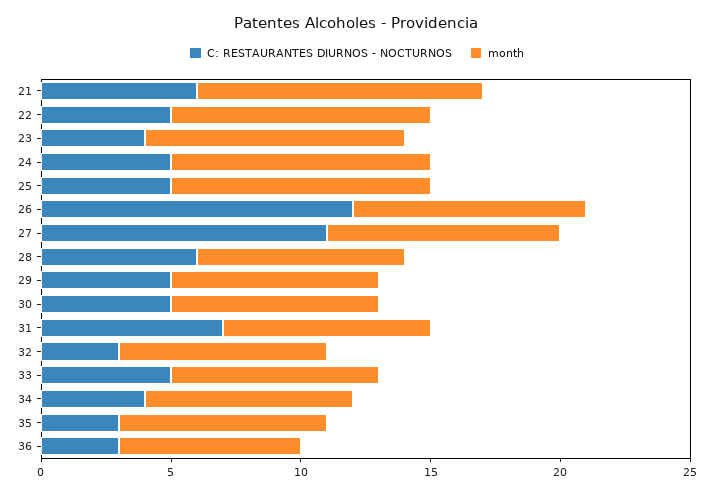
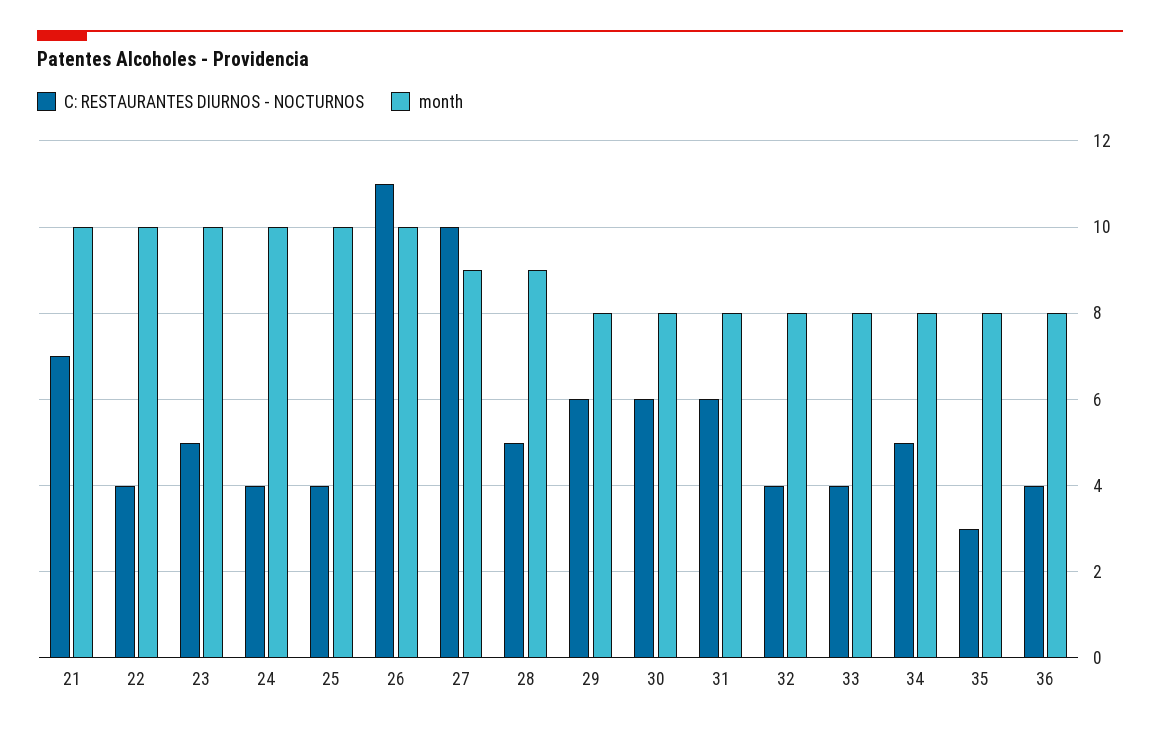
C: RESTAURANTES DIURNOS - NOCTURNOS, 21: 6 -> 7
month, 21: 11 -> 10
C: RESTAURANTES DIURNOS - NOCTURNOS, 22: 5 -> 4
C: RESTAURANTES DIURNOS - NOCTURNOS, 23: 4 -> 5
C: RESTAURANTES DIURNOS - NOCTURNOS, 24: 5 -> 4
C: RESTAURANTES DIURNOS - NOCTURNOS, 25: 5 -> 4
C: RESTAURANTES DIURNOS - NOCTURNOS, 26: 12 -> 11
month, 26: 9 -> 10
C: RESTAURANTES DIURNOS - NOCTURNOS, 27: 11 -> 10
C: RESTAURANTES DIURNOS - NOCTURNOS, 28: 6 -> 5
month, 28: 8 -> 9
C: RESTAURANTES DIURNOS - NOCTURNOS, 29: 5 -> 6
C: RESTAURANTES DIURNOS - NOCTURNOS, 30: 5 -> 6
C: RESTAURANTES DIURNOS - NOCTURNOS, 31: 7 -> 6
C: RESTAURANTES DIURNOS - NOCTURNOS, 32: 3 -> 4
C: RESTAURANTES DIURNOS - NOCTURNOS, 33: 5 -> 4
C: RESTAURANTES DIURNOS - NOCTURNOS, 34: 4 -> 5
C: RESTAURANTES DIURNOS - NOCTURNOS, 36: 3 -> 4
month, 36: 7 -> 8

